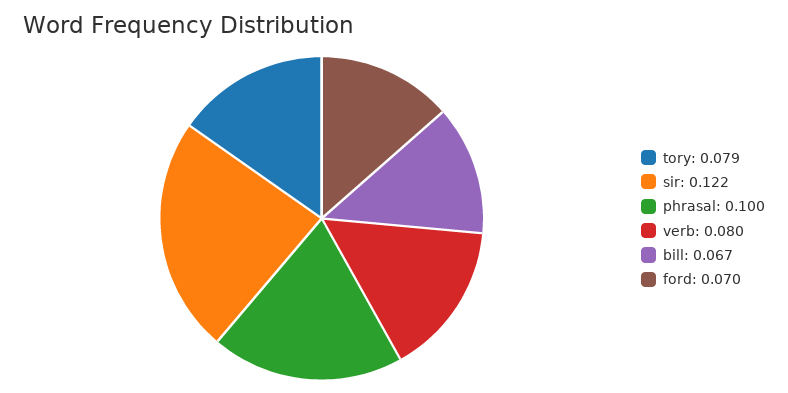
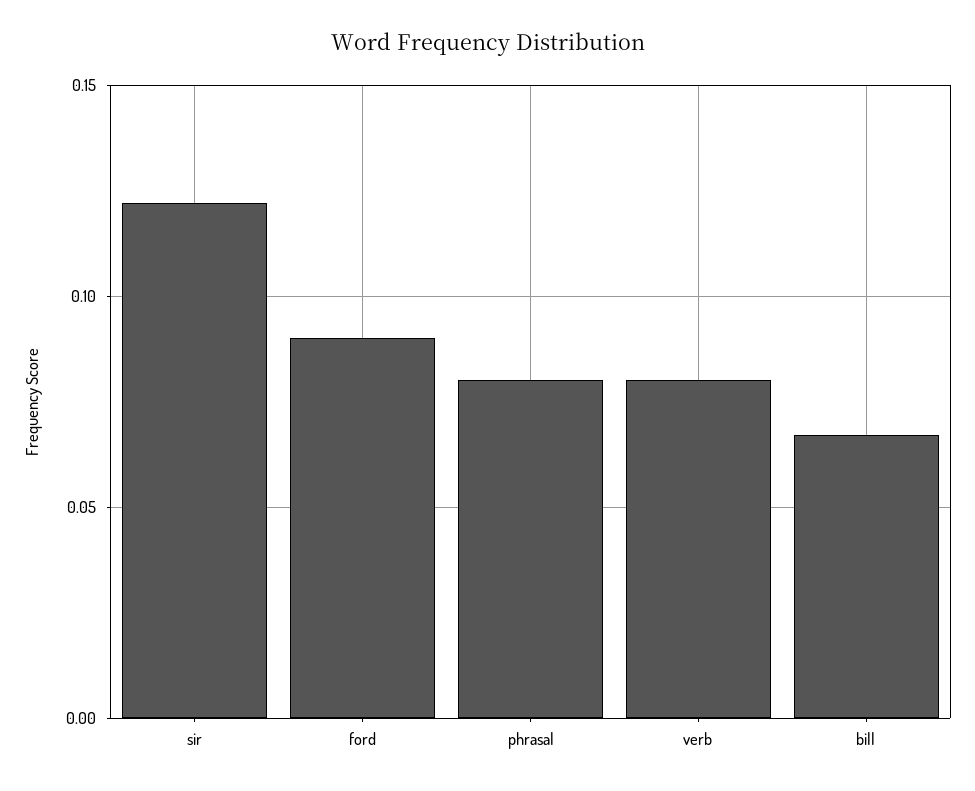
tory: 0.079 -> none
phrasal: 0.1 -> 0.08
ford: 0.07 -> 0.09

